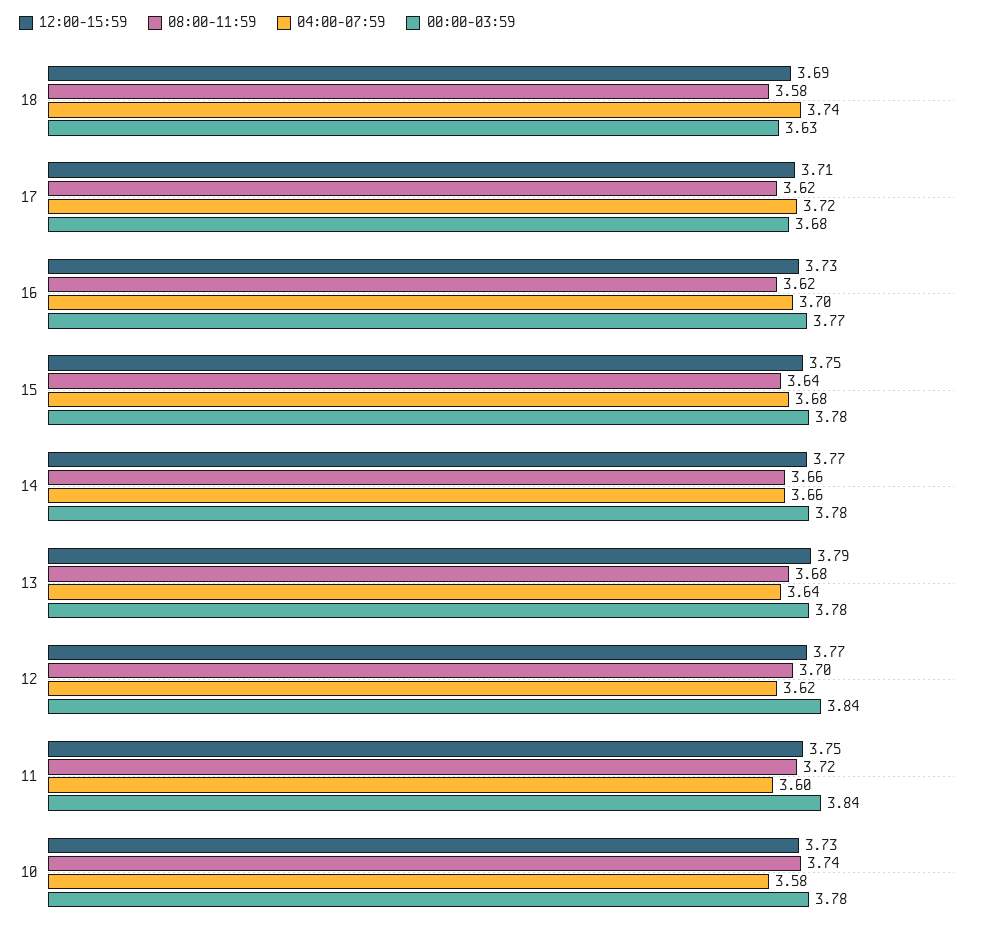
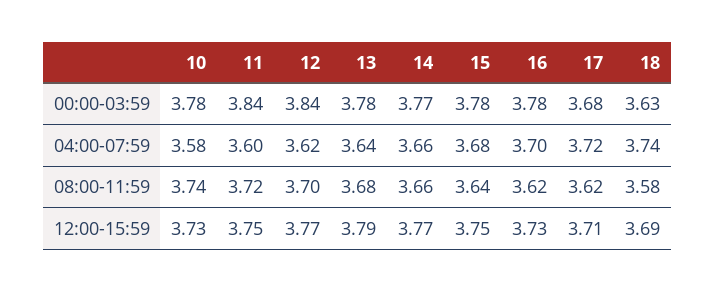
00:00-03:59, 16: 3.77 -> 3.78
00:00-03:59, 14: 3.78 -> 3.77

